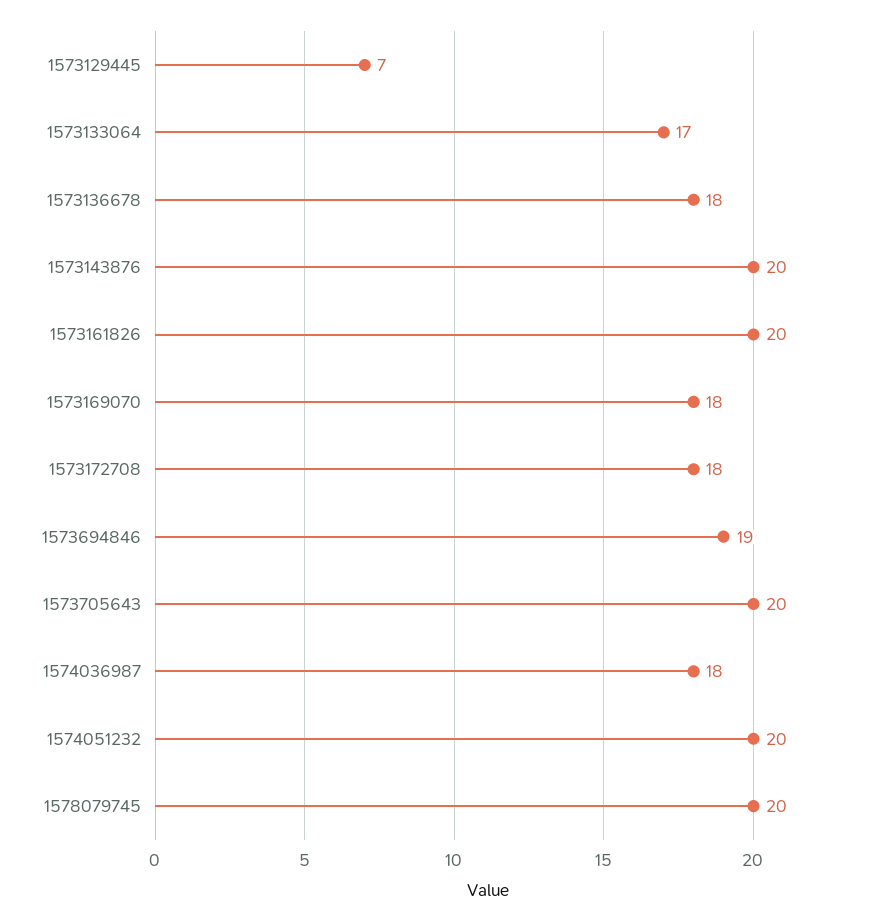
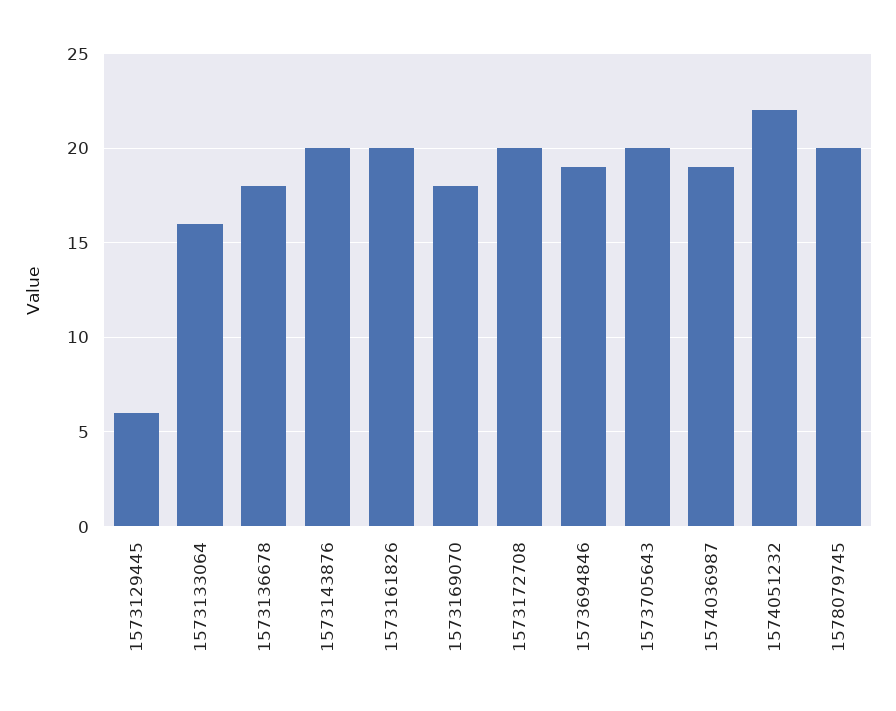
1573129445: 7 -> 6
1573133064: 17 -> 16
1573172708: 18 -> 20
1574036987: 18 -> 19
1574051232: 20 -> 22

